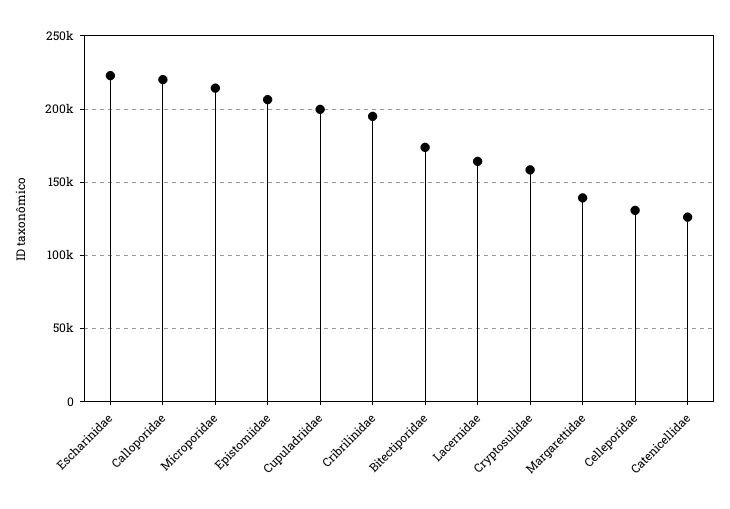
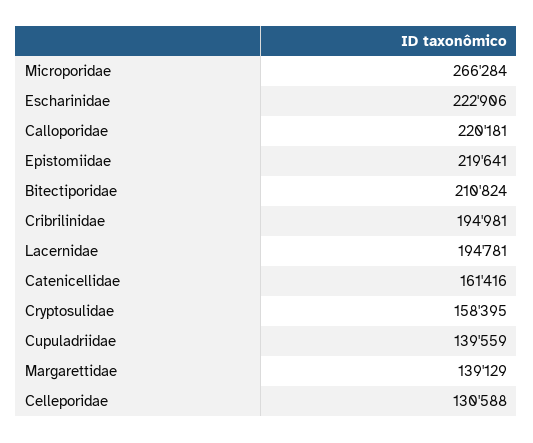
Microporidae: 215000 -> 266284
Epistomiidae: 205000 -> 219641
Cupuladriidae: 200000 -> 139559
Bitectiporidae: 175000 -> 210824
Lacernidae: 165000 -> 194781
Catenicellidae: 125000 -> 161416

